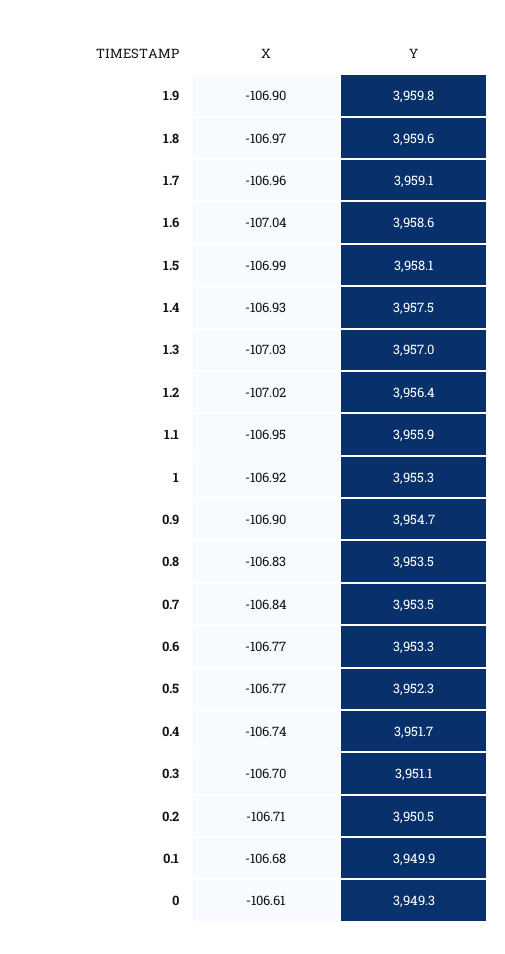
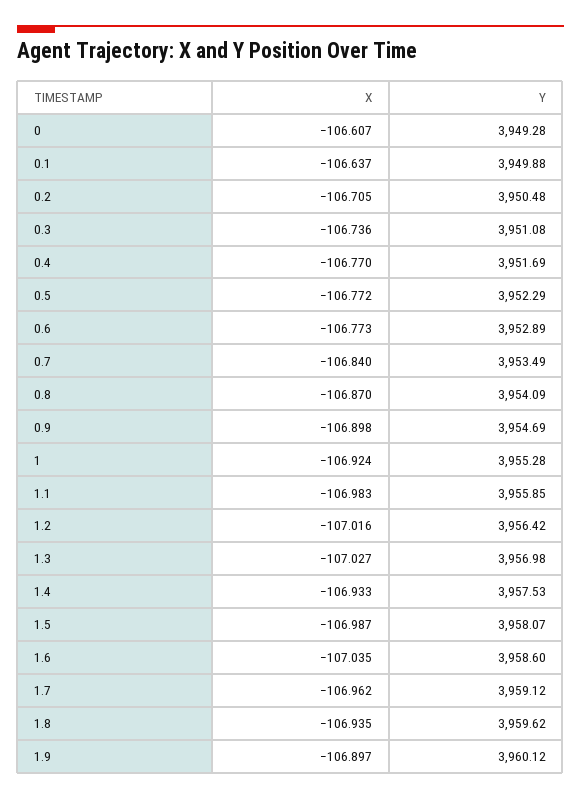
Y, 1.9: 3959.8 -> 3960.12
X, 1.8: -106.97 -> -106.935
X, 1.1: -106.95 -> -106.983
X, 0.8: -106.83 -> -106.87
Y, 0.8: 3953.5 -> 3954.09
Y, 0.6: 3953.3 -> 3952.89
X, 0.4: -106.74 -> -106.77
X, 0.3: -106.7 -> -106.736
X, 0.1: -106.68 -> -106.637

